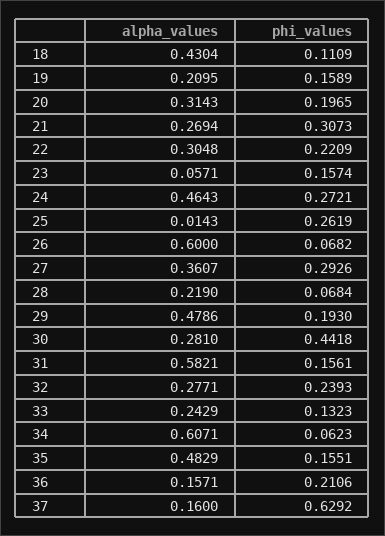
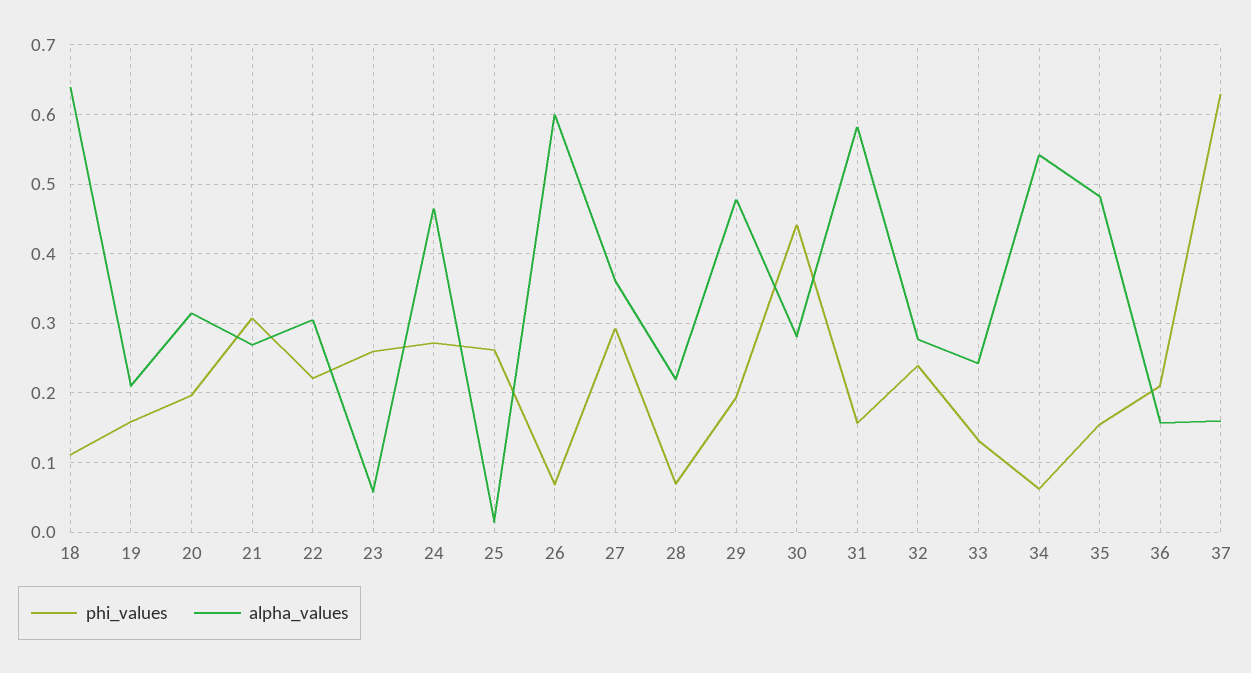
alpha_values, 18: 0.4304 -> 0.64
phi_values, 23: 0.1574 -> 0.26
alpha_values, 34: 0.6071 -> 0.54

